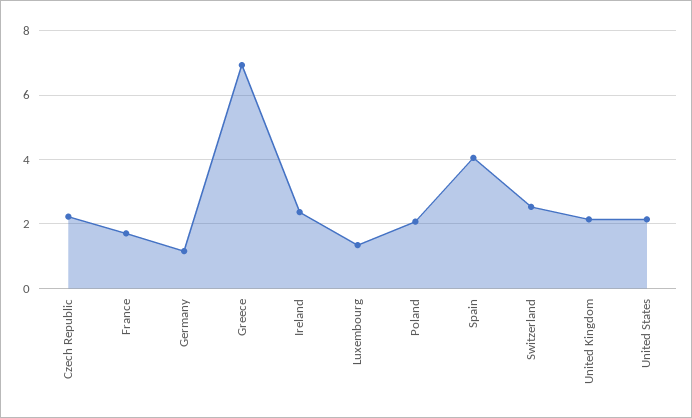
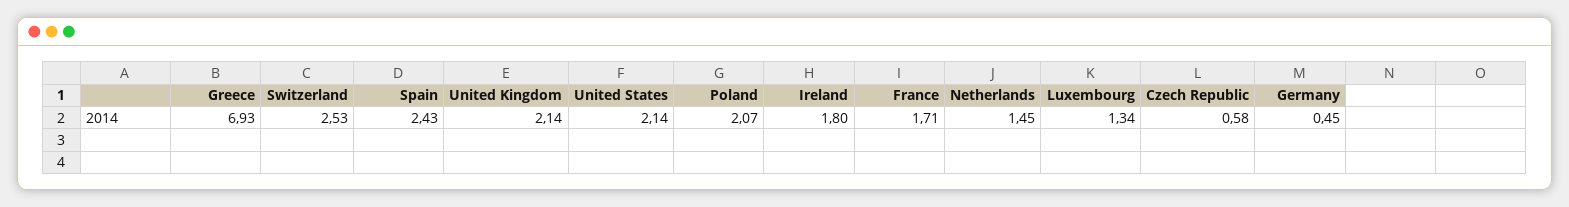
Czech Republic: 2.2 -> 0.58
Germany: 1.2 -> 0.45
Ireland: 2.4 -> 1.8
Spain: 4 -> 2.43
Netherlands: none -> 1.45

